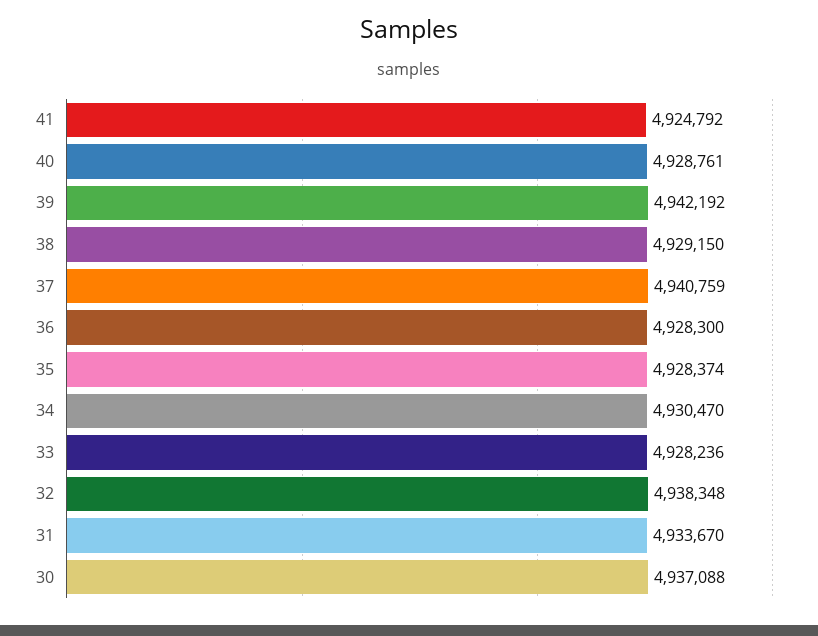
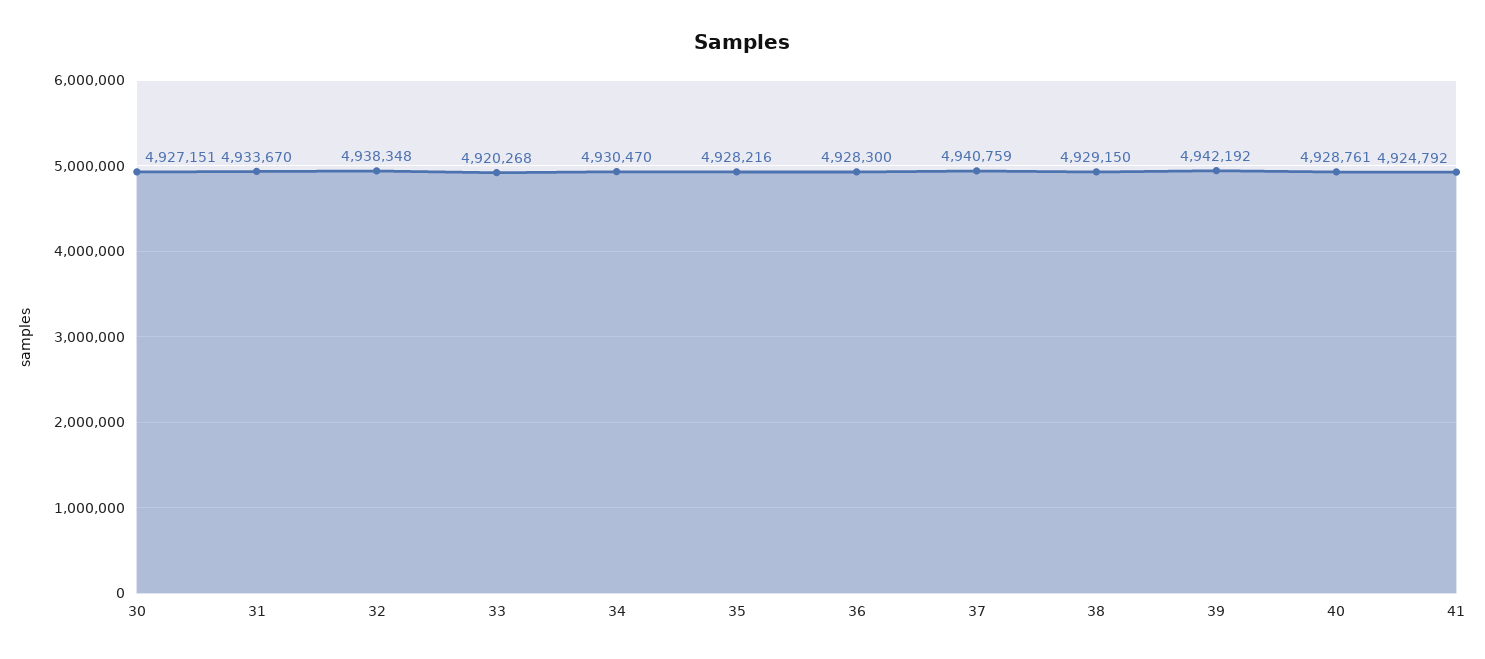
35: 4928374 -> 4928216
33: 4928236 -> 4920268
30: 4937088 -> 4927151

